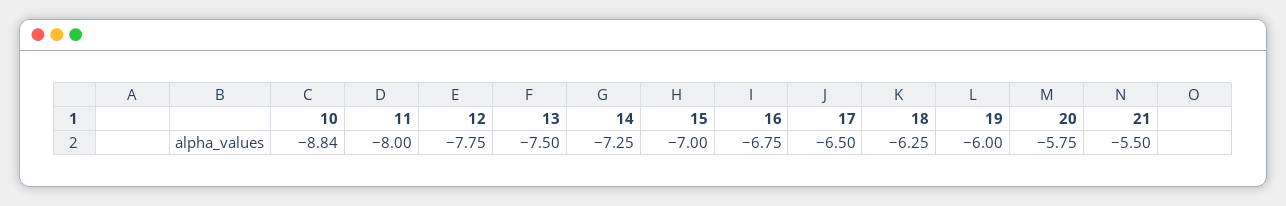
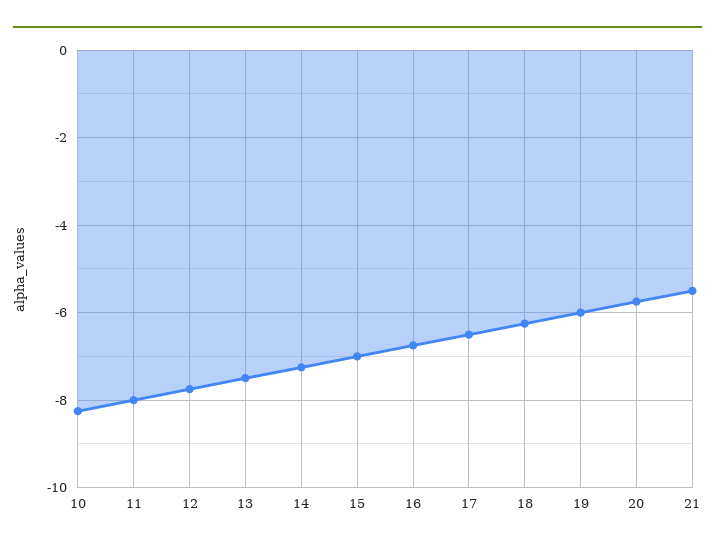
10: -8.84 -> -8.2

